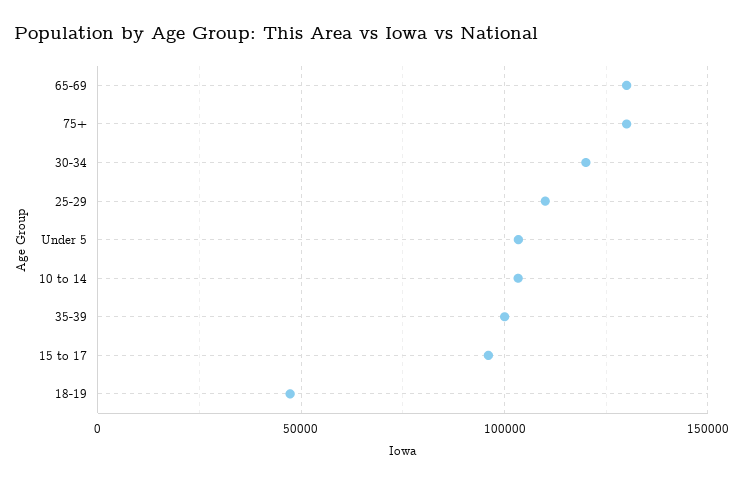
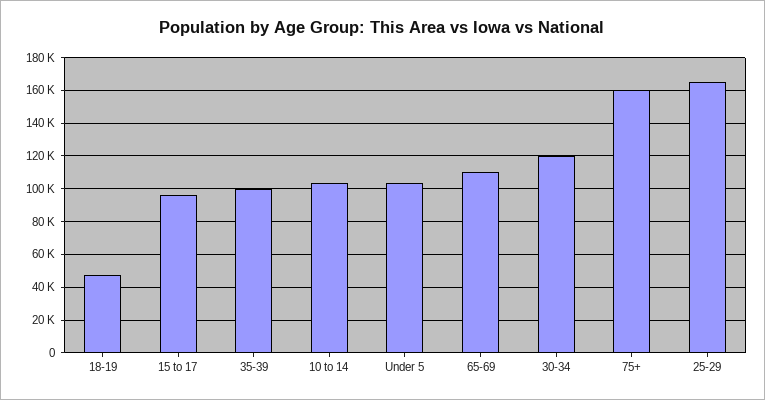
65-69: 130000 -> 110000
75+: 130000 -> 160000
25-29: 110000 -> 165000

